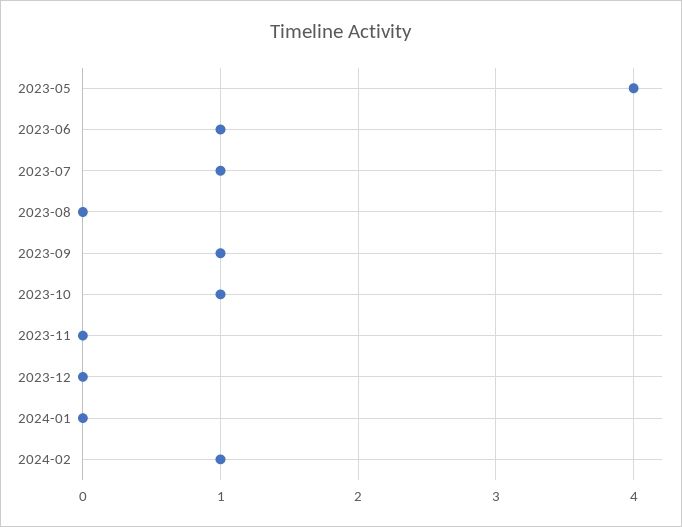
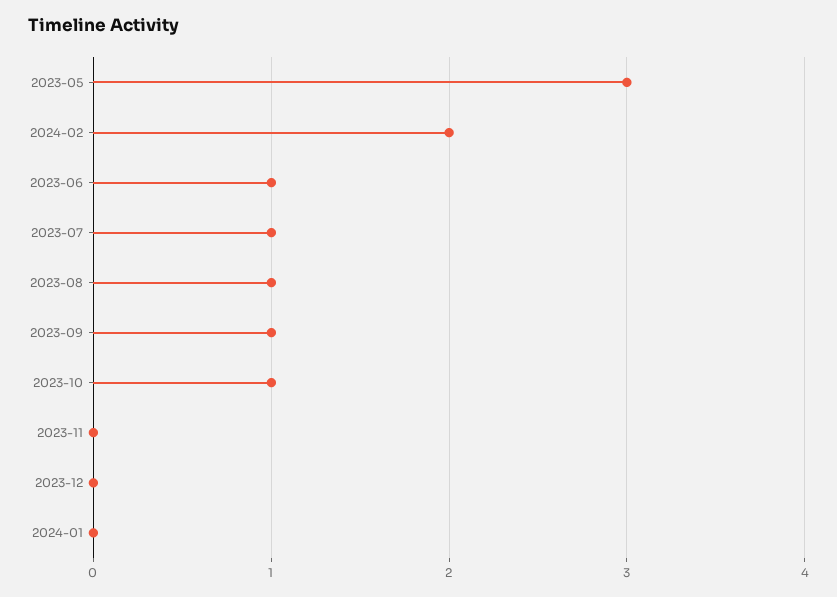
2023-05: 4 -> 3
2023-08: 0 -> 1
2024-02: 1 -> 2

